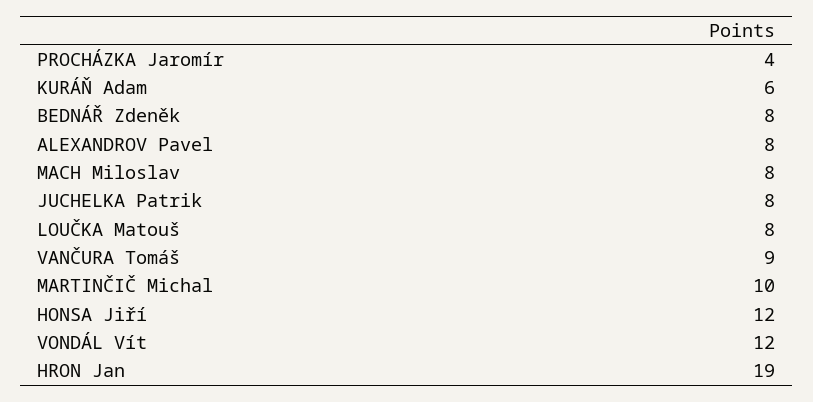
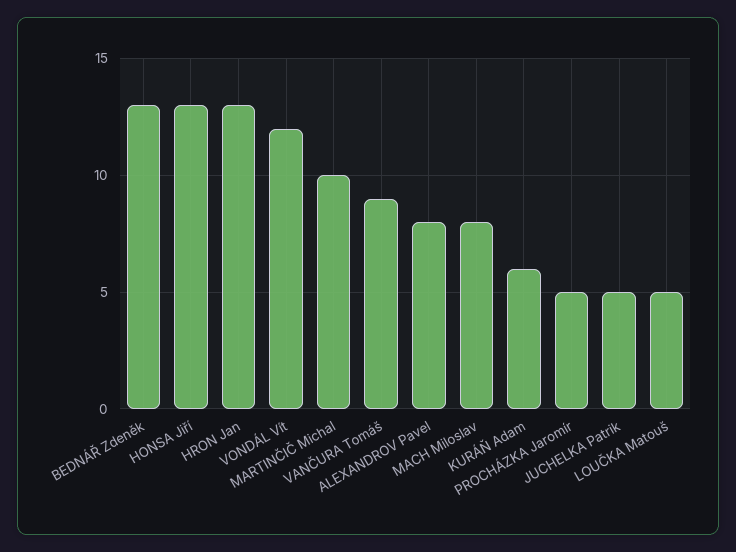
PROCHÁZKA Jaromír: 4 -> 5
BEDNÁŘ Zdeněk: 8 -> 13
JUCHELKA Patrik: 8 -> 5
LOUČKA Matouš: 8 -> 5
HONSA Jiří: 12 -> 13
HRON Jan: 19 -> 13

